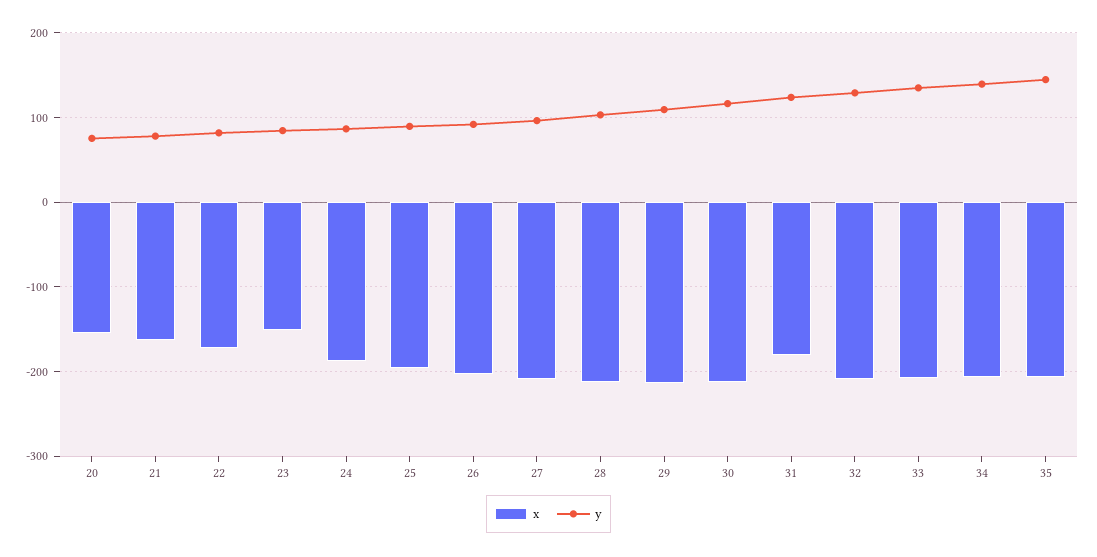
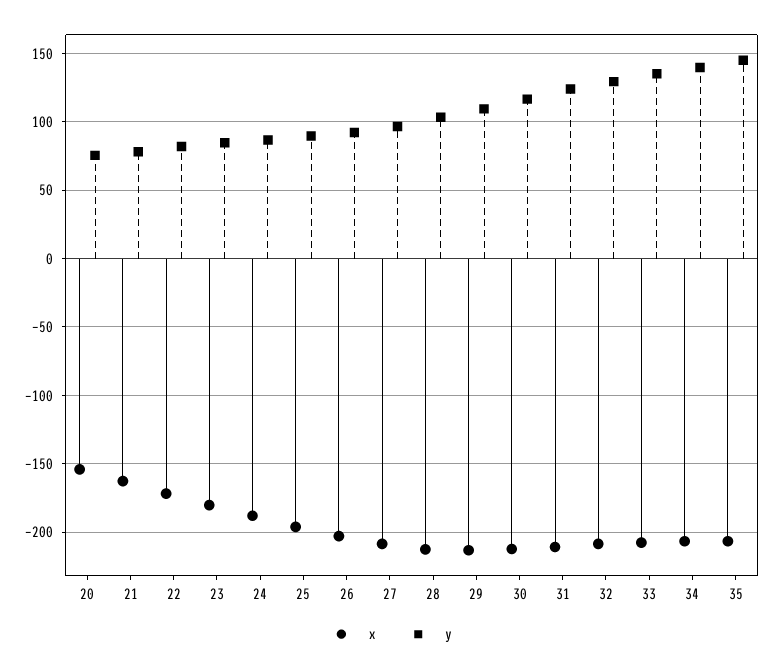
x, 23: -150 -> -180
x, 31: -180 -> -210

